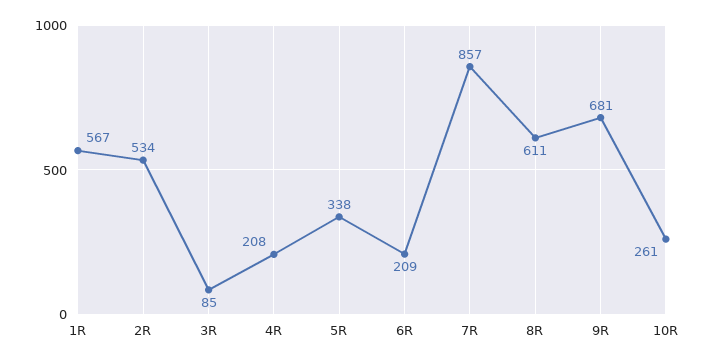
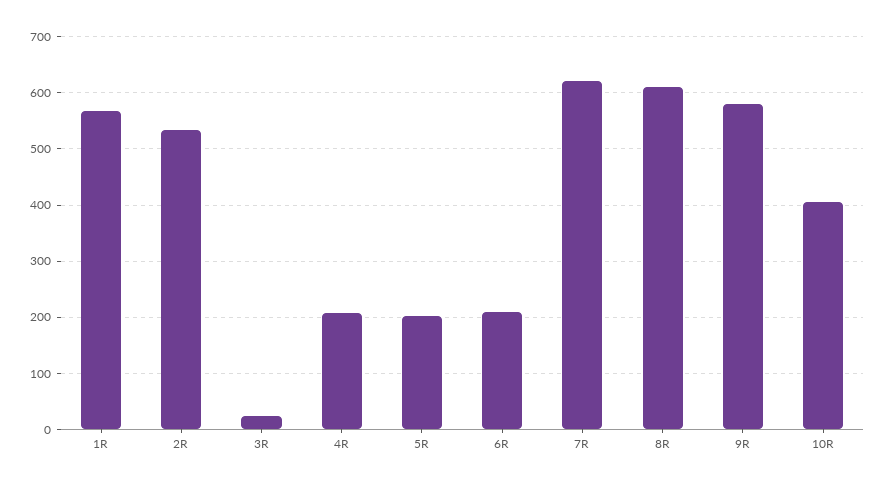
3R: 85 -> 20
5R: 338 -> 200
7R: 857 -> 620
9R: 681 -> 580
10R: 261 -> 400

